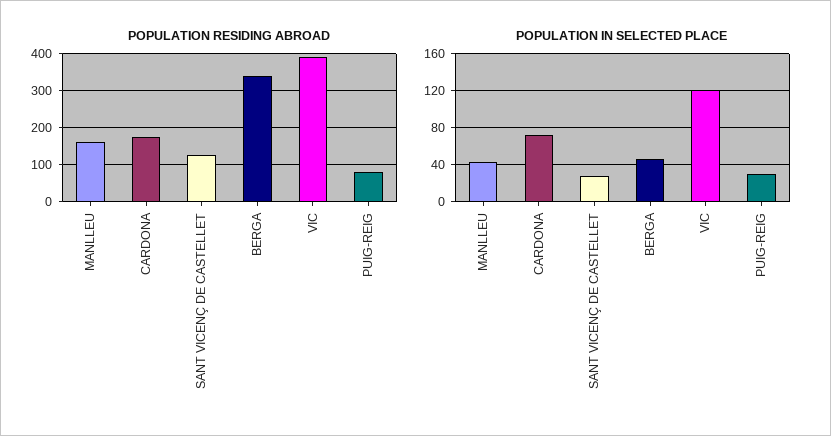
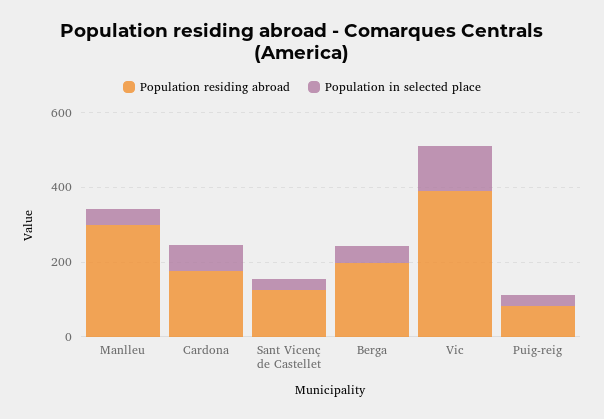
POPULATION RESIDING ABROAD, MANLLEU: 160 -> 300
POPULATION RESIDING ABROAD, BERGA: 340 -> 200

